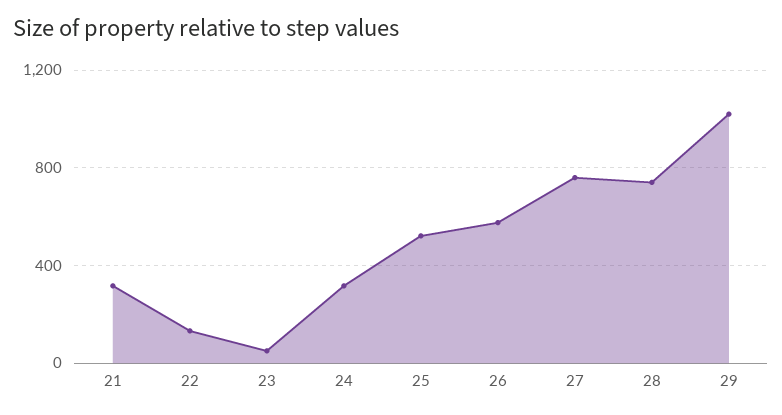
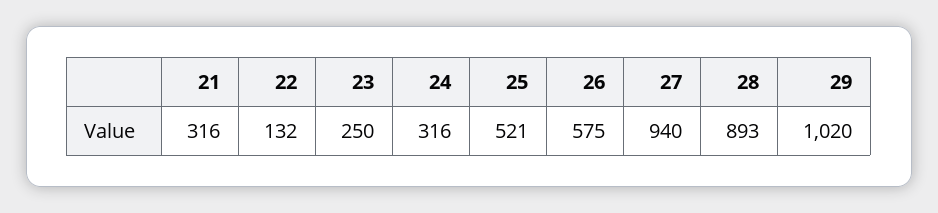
23: 50 -> 250
27: 750 -> 940
28: 750 -> 893

